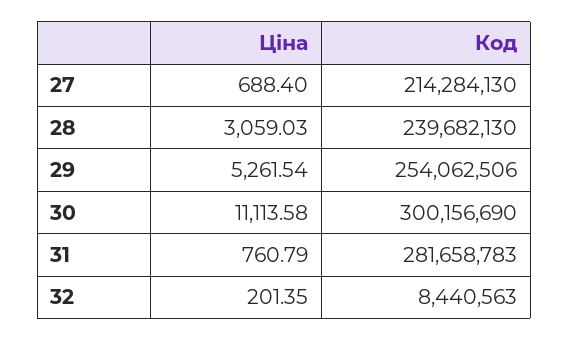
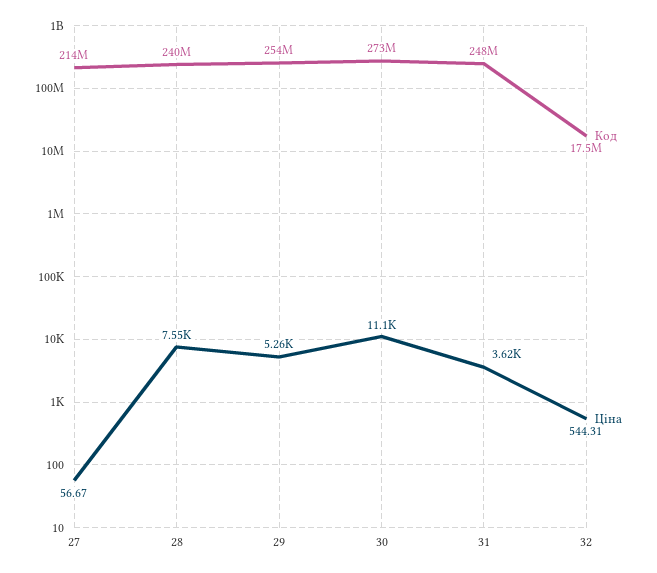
Ціна, 27: 688.4 -> 56.67
Ціна, 28: 3059.03 -> 7550
Код, 30: 300156690 -> 273000000
Ціна, 31: 760.79 -> 3620
Код, 31: 281658783 -> 248000000
Ціна, 32: 201.35 -> 544.31
Код, 32: 8440563 -> 17500000

